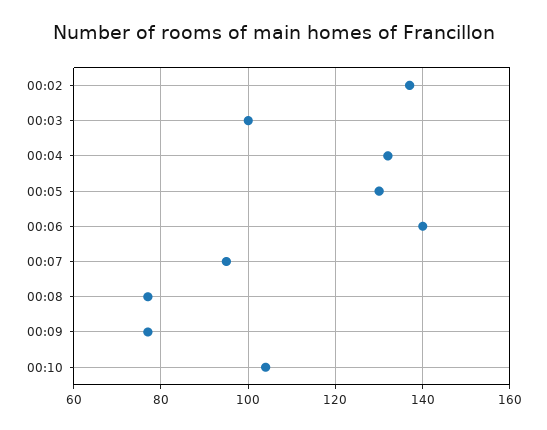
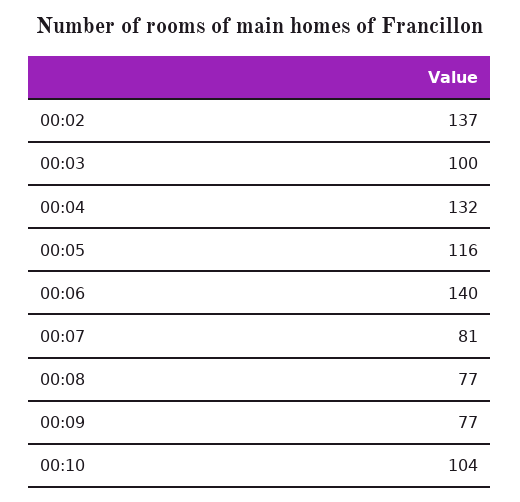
00:05: 130 -> 116
00:07: 95 -> 81

